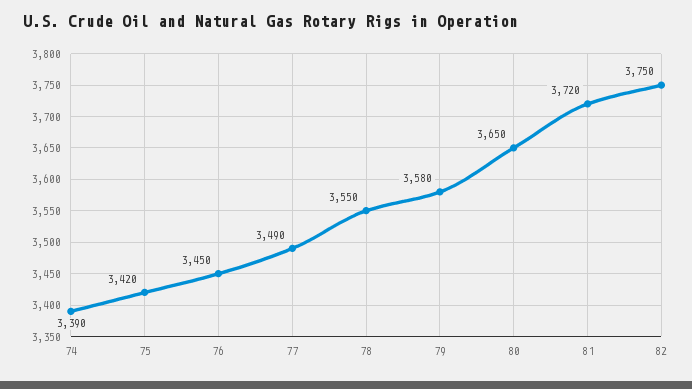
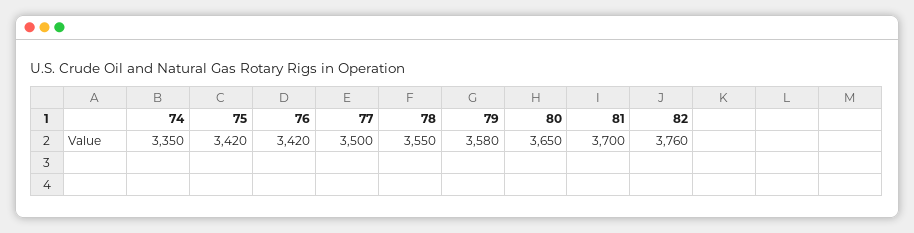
74: 3390 -> 3350
76: 3450 -> 3420
77: 3490 -> 3500
81: 3720 -> 3700
82: 3750 -> 3760

